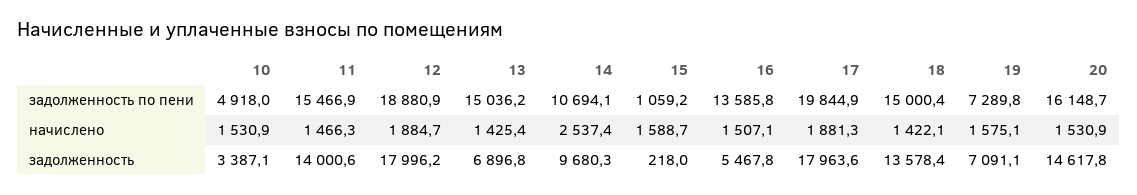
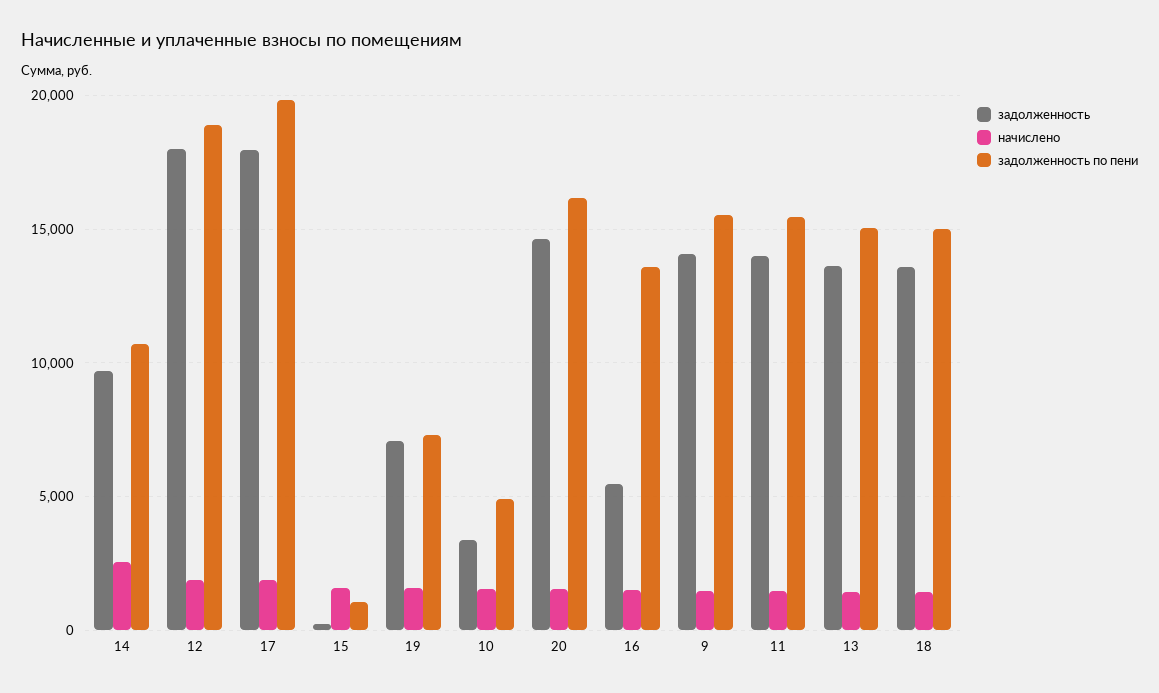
задолженность, 13: 6896.8 -> 13500
задолженность, 9: none -> 14000
начислено, 9: none -> 1500
задолженность по пени, 9: none -> 15500

